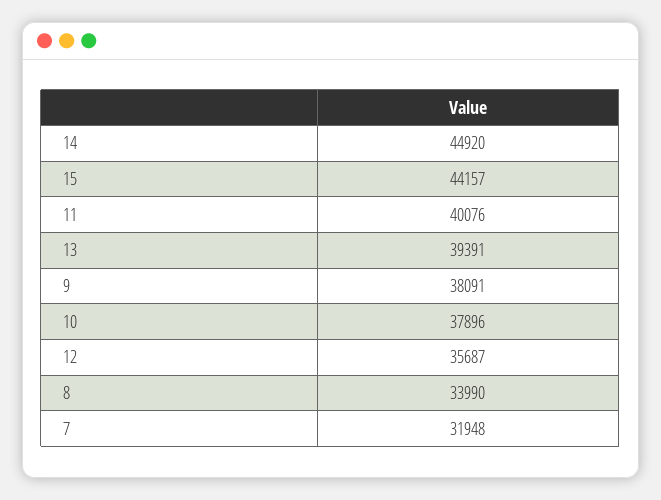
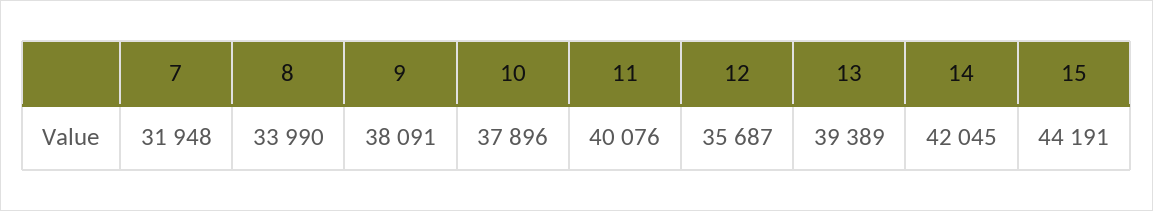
14: 44920 -> 42045
15: 44157 -> 44191
13: 39391 -> 39389

